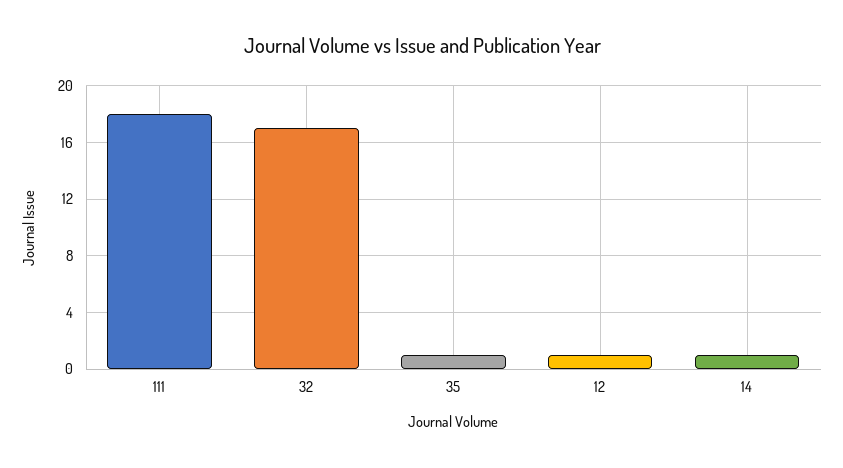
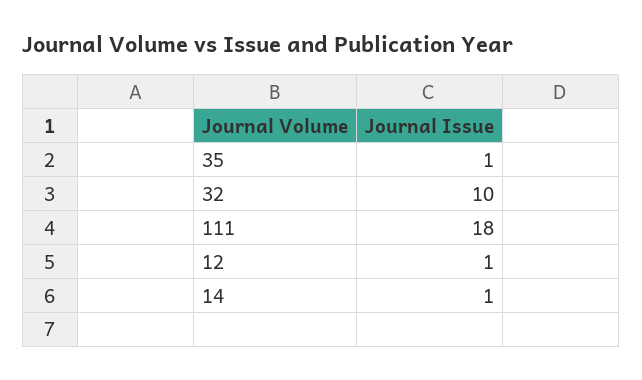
32: 17 -> 10

